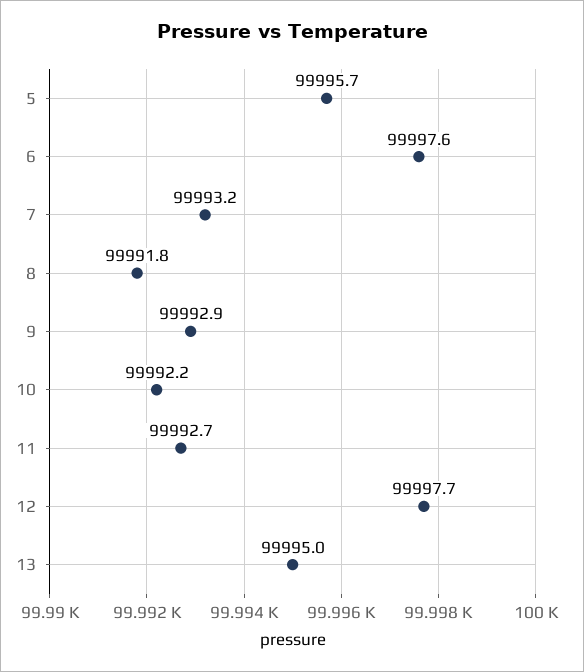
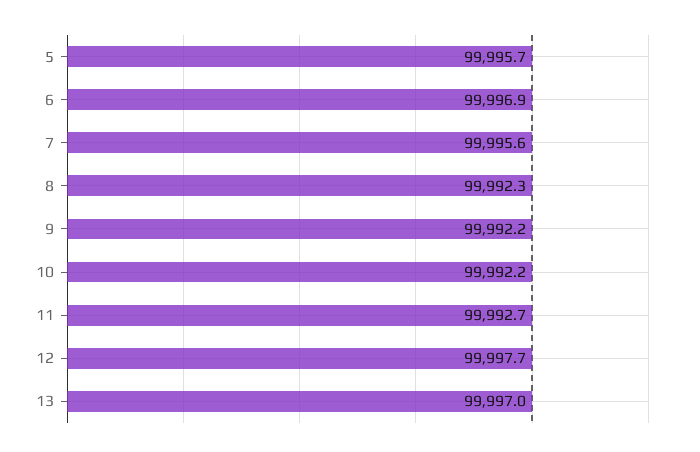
6: 99997.6 -> 99996.9
7: 99993.2 -> 99995.6
8: 99991.8 -> 99992.3
9: 99992.9 -> 99992.2
13: 99995 -> 99997

